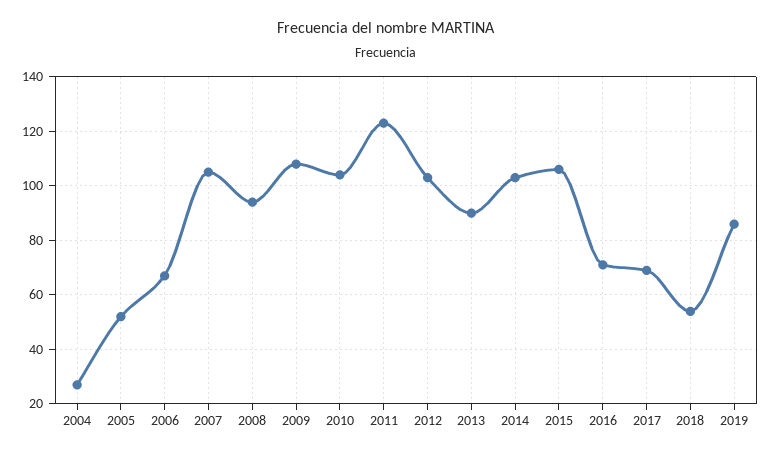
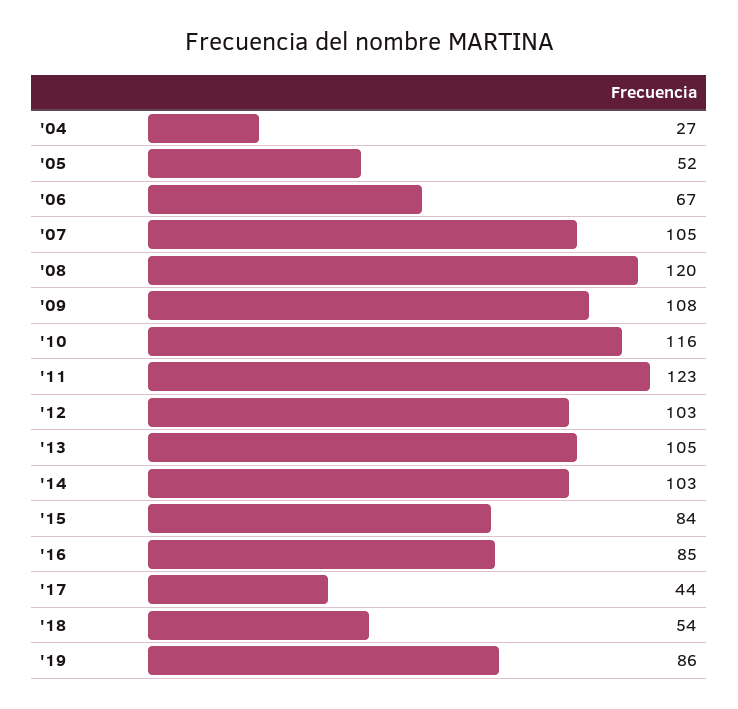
2008: 95 -> 120
2010: 105 -> 116
2013: 90 -> 105
2015: 105 -> 84
2016: 70 -> 85
2017: 70 -> 44

